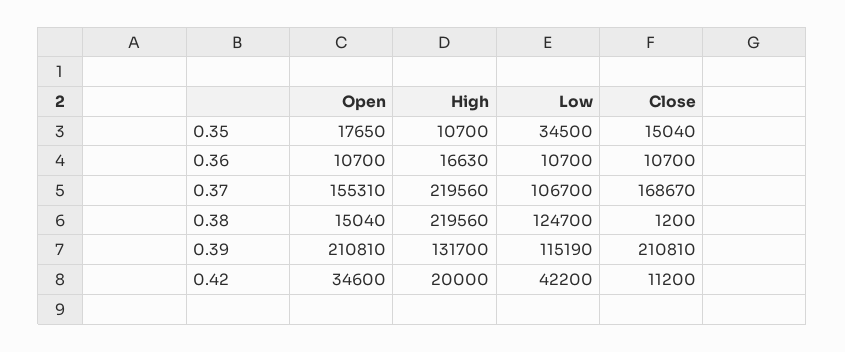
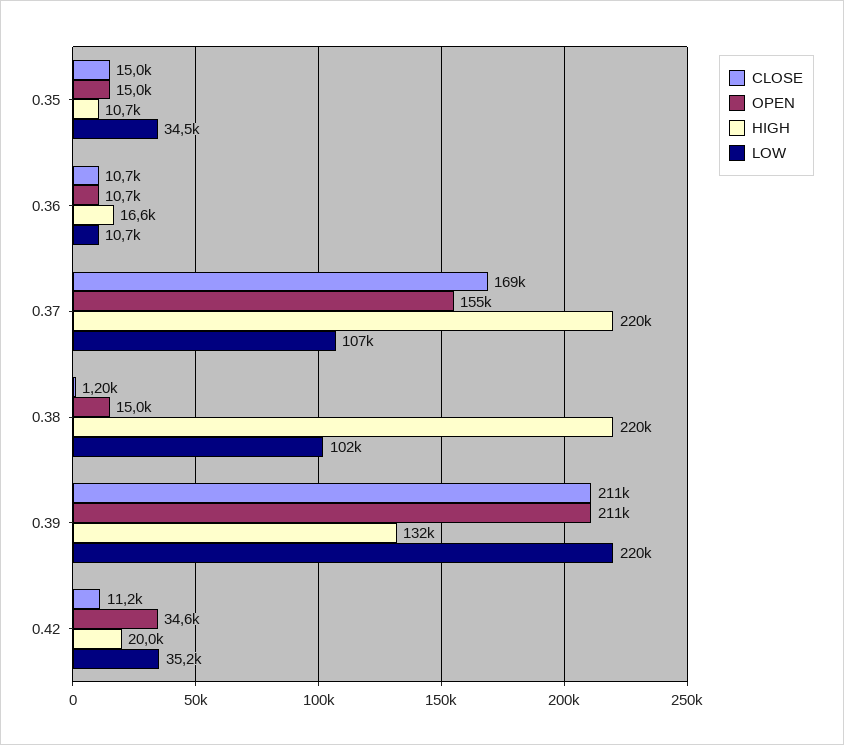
Open, 0.35: 17650 -> 15000
Low, 0.38: 124700 -> 102000
Low, 0.39: 115190 -> 220000
Low, 0.42: 42200 -> 35200

